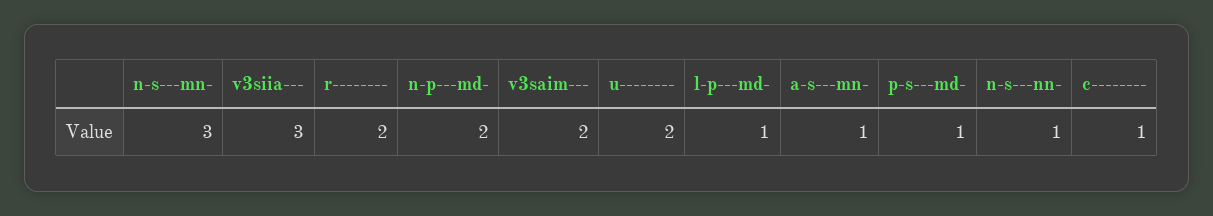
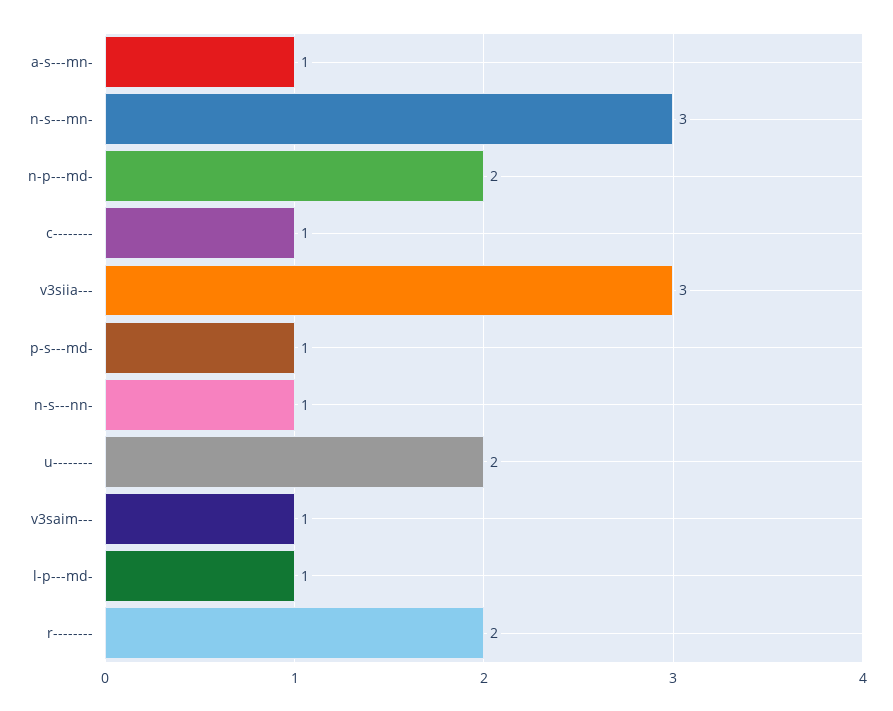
v3saim---: 2 -> 1

